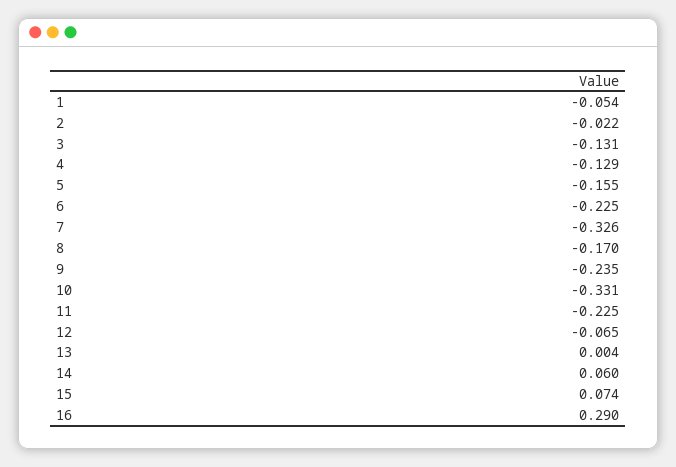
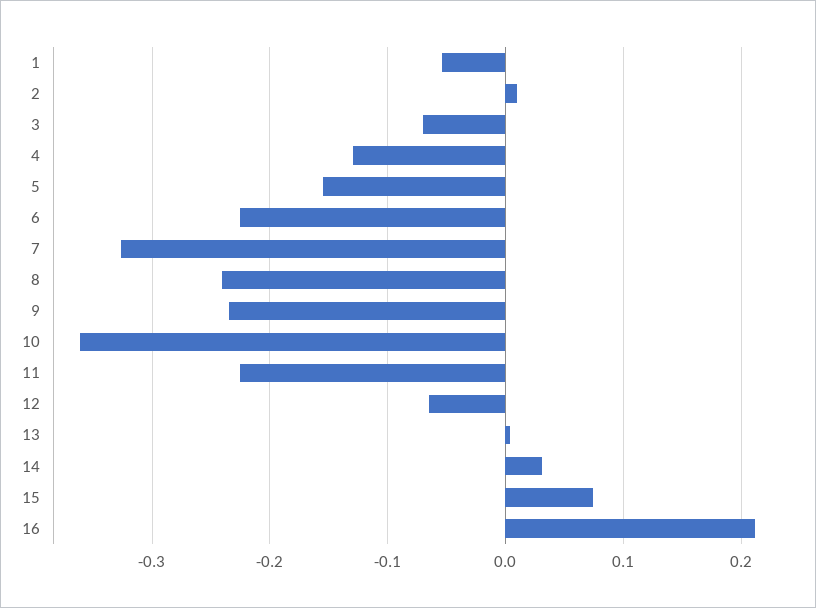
2: -0.022 -> 0.01
3: -0.131 -> -0.07
8: -0.17 -> -0.24
10: -0.331 -> -0.36
14: 0.06 -> 0.03
16: 0.29 -> 0.21

